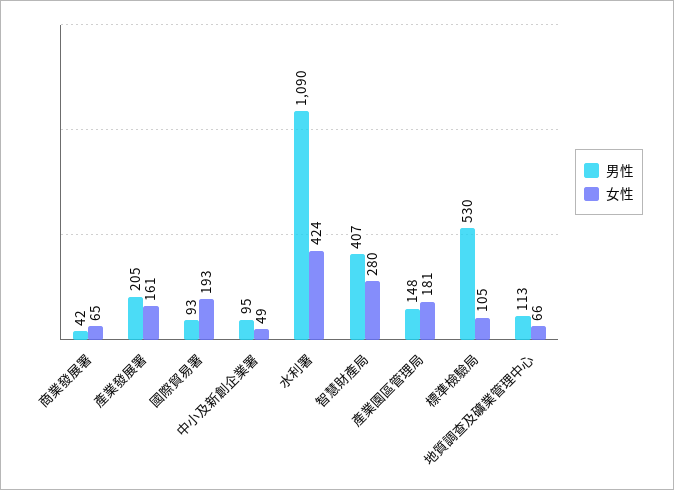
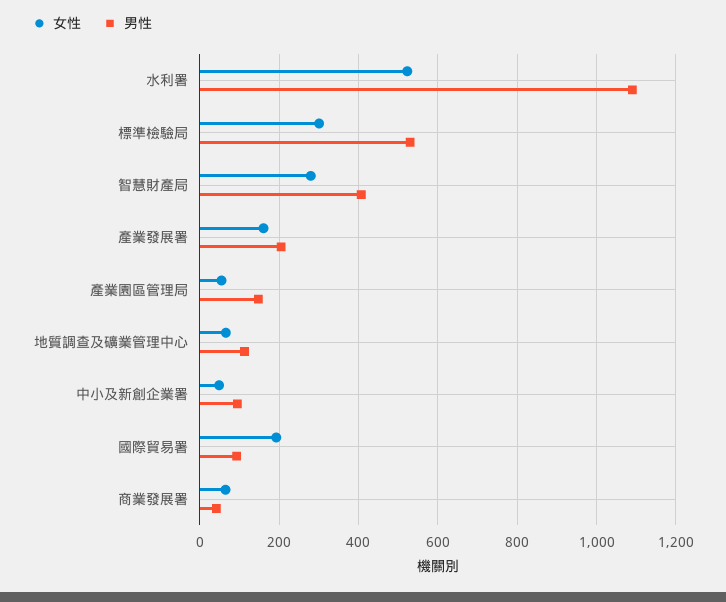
女性, 水利署: 424 -> 520
女性, 產業園區管理局: 181 -> 60
女性, 標準檢驗局: 105 -> 300

